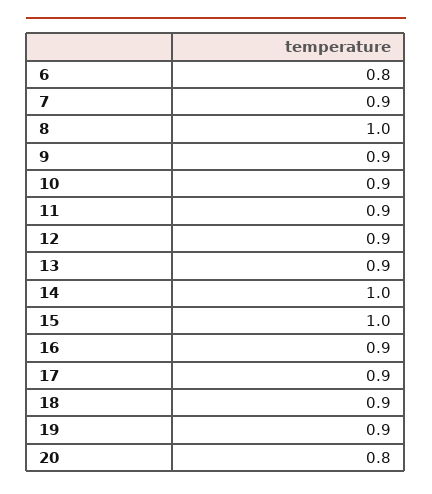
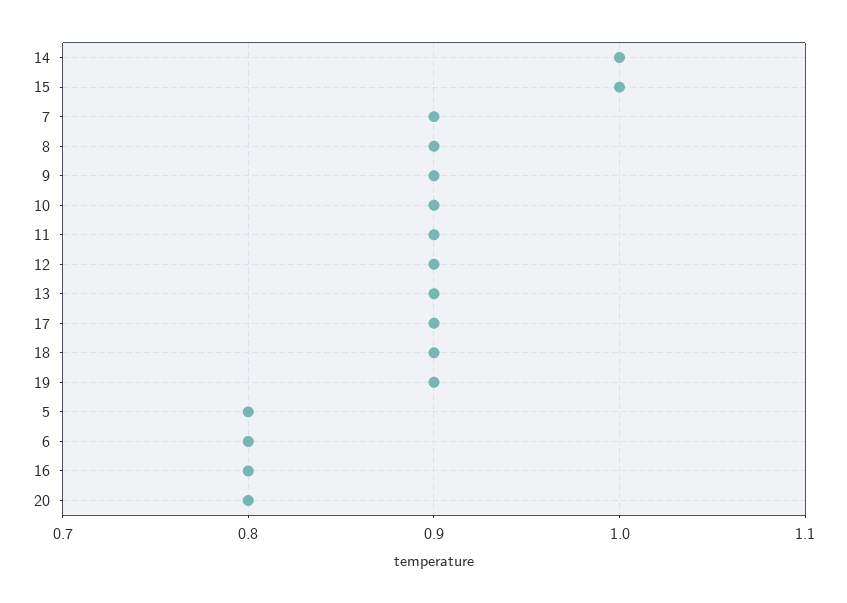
8: 1 -> 0.9
16: 0.9 -> 0.8
5: none -> 0.8

